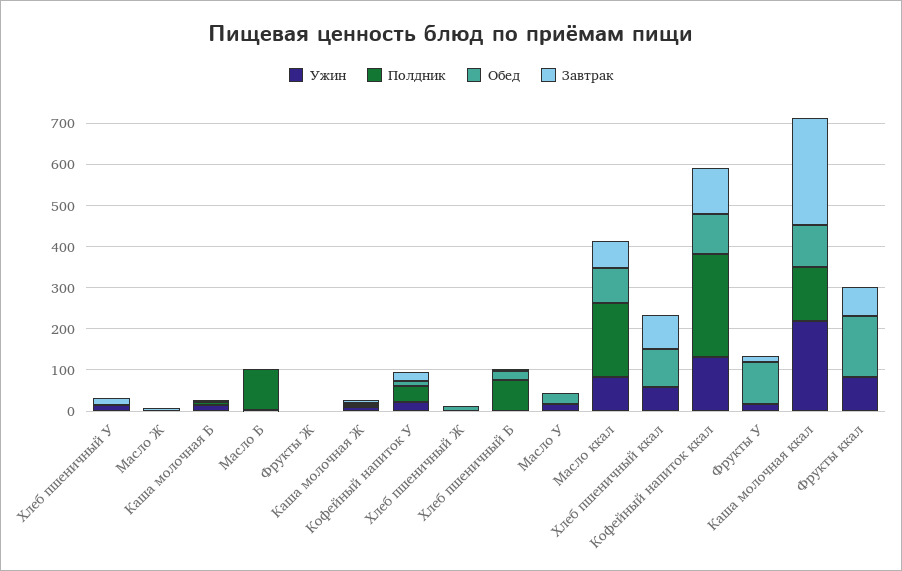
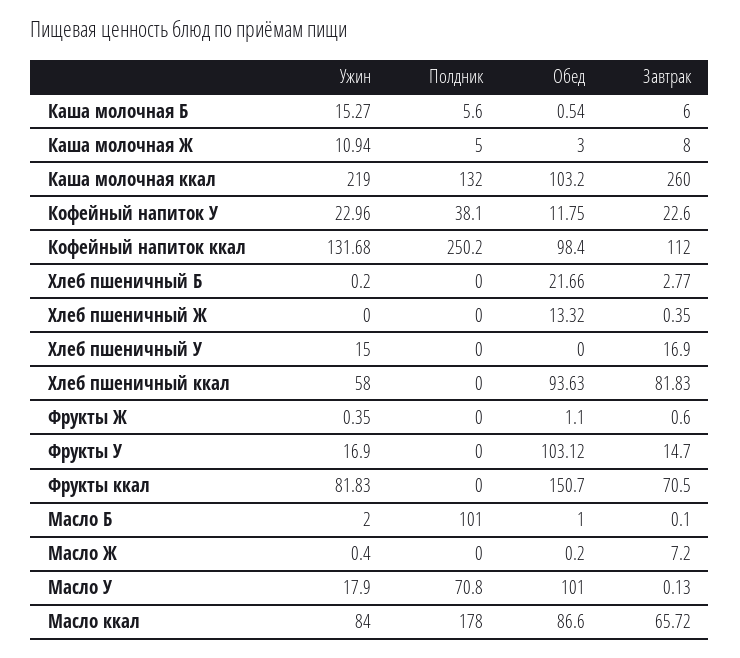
Полдник, Хлеб пшеничный Б: 80 -> 0
Полдник, Масло У: 0 -> 70.8
Обед, Масло У: 20 -> 101

